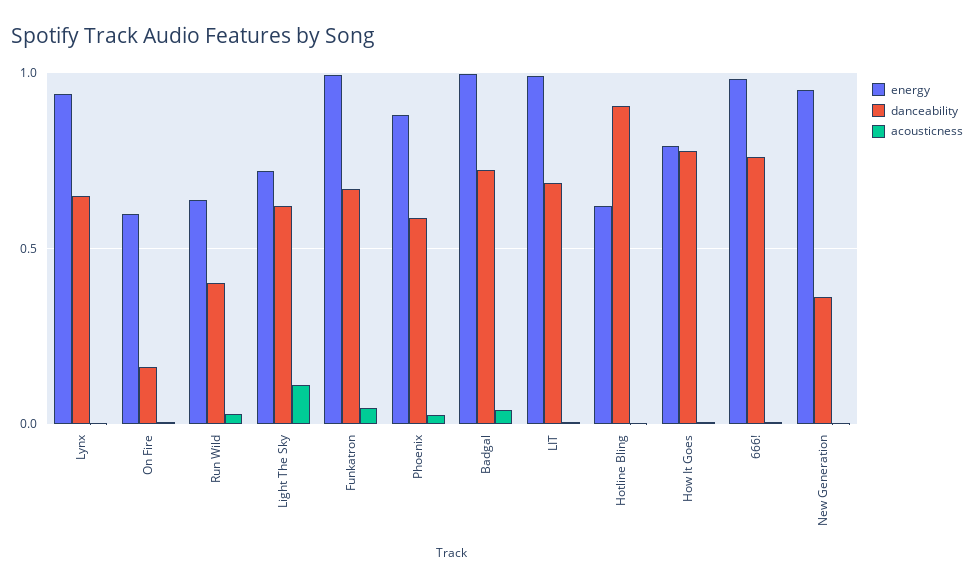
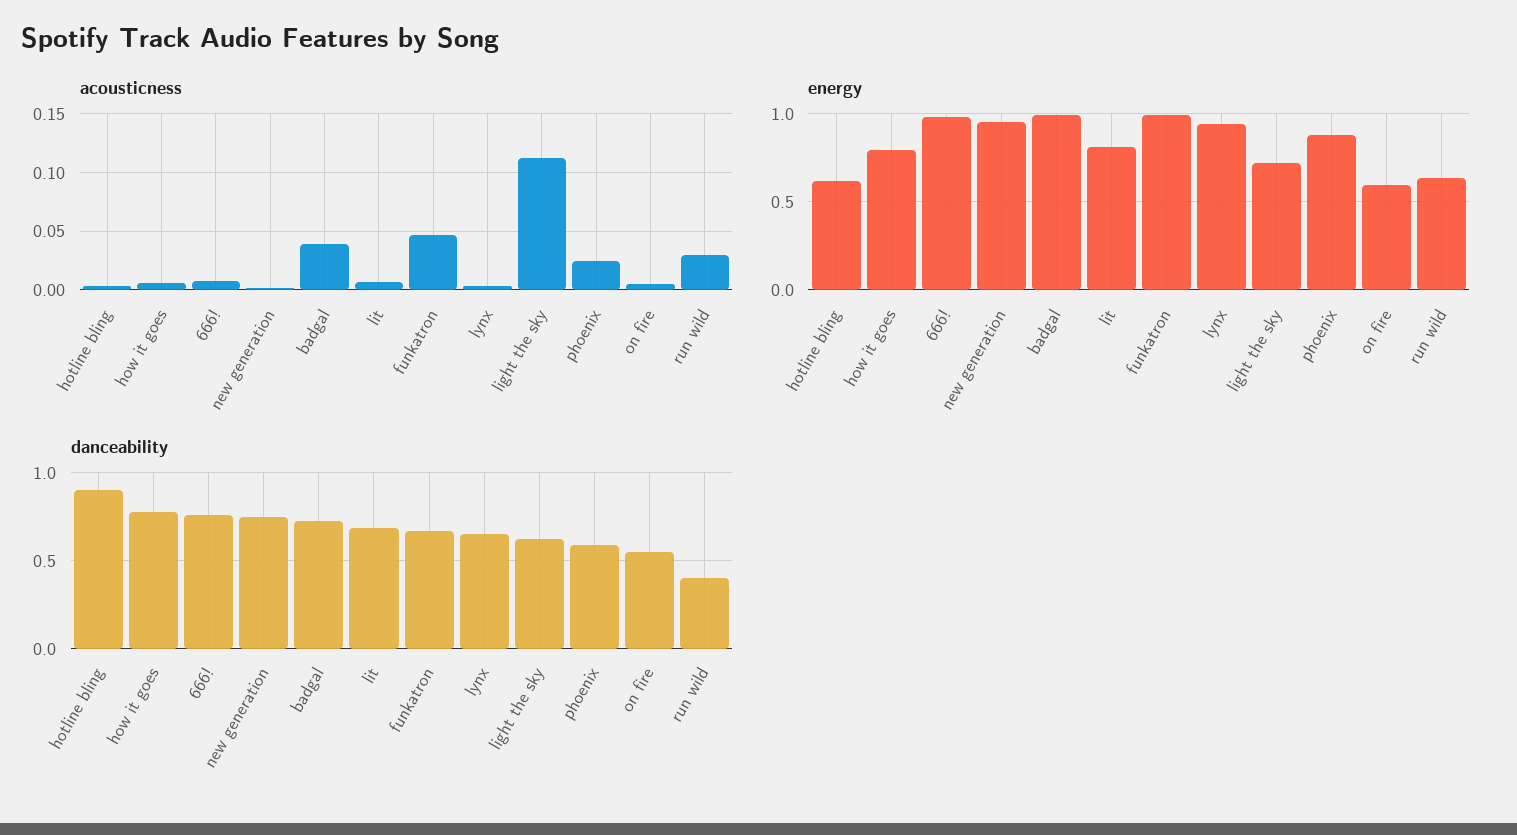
danceability, On Fire: 0.15 -> 0.55
energy, LIT: 1 -> 0.8
danceability, New Generation: 0.35 -> 0.75

